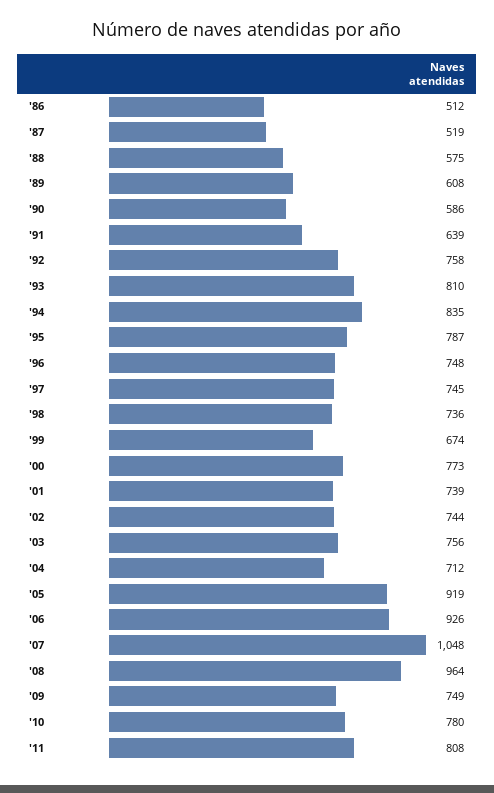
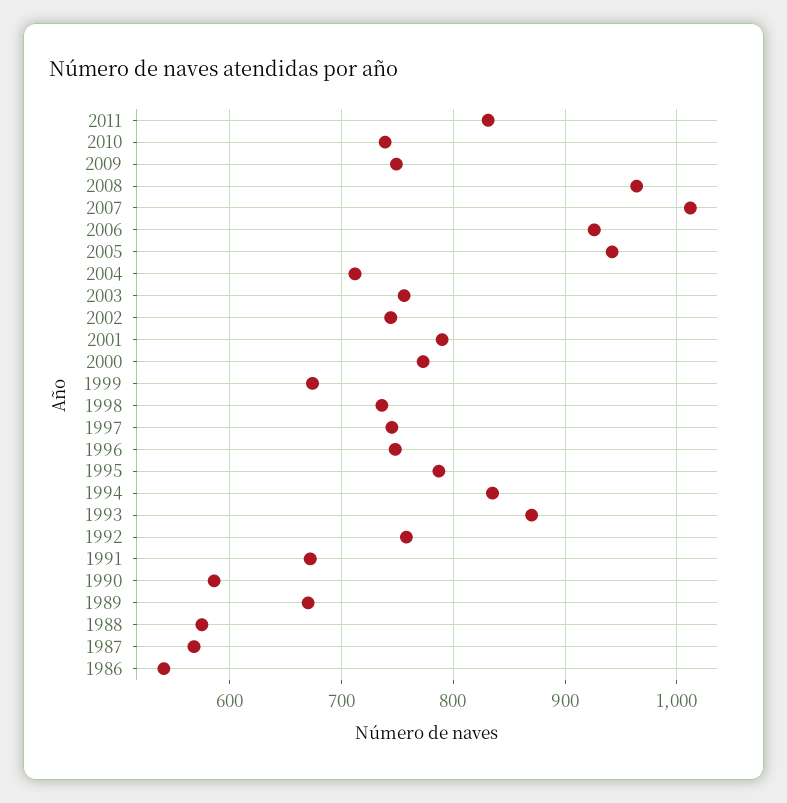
'86: 512 -> 540
'87: 519 -> 570
'89: 608 -> 670
'91: 639 -> 670
'93: 810 -> 870
'01: 739 -> 790
'05: 919 -> 940
'07: 1048 -> 1010
'10: 780 -> 740
'11: 808 -> 830

